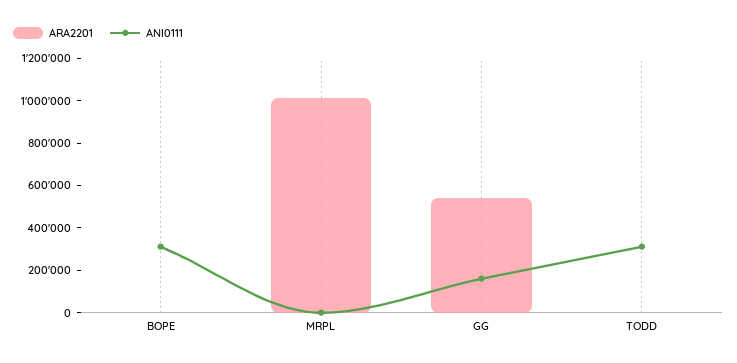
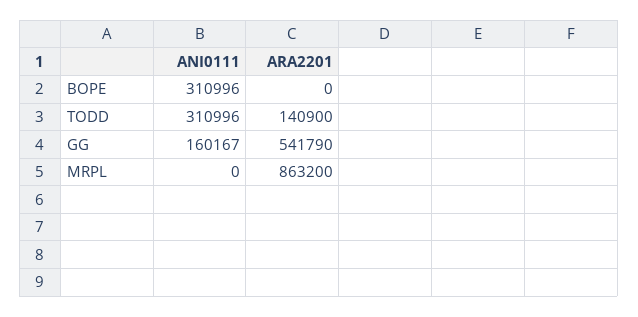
ARA2201, MRPL: 1000000 -> 863200
ARA2201, TODD: 0 -> 140900

